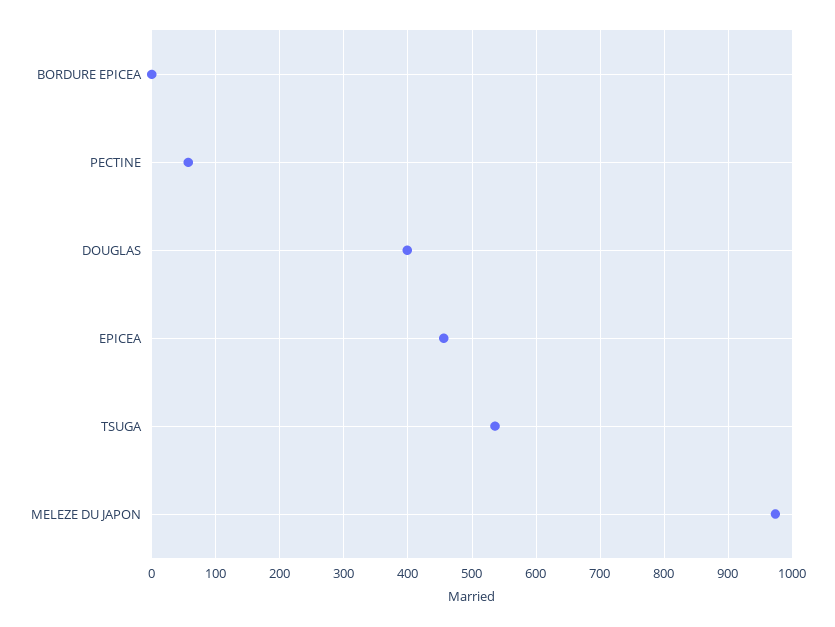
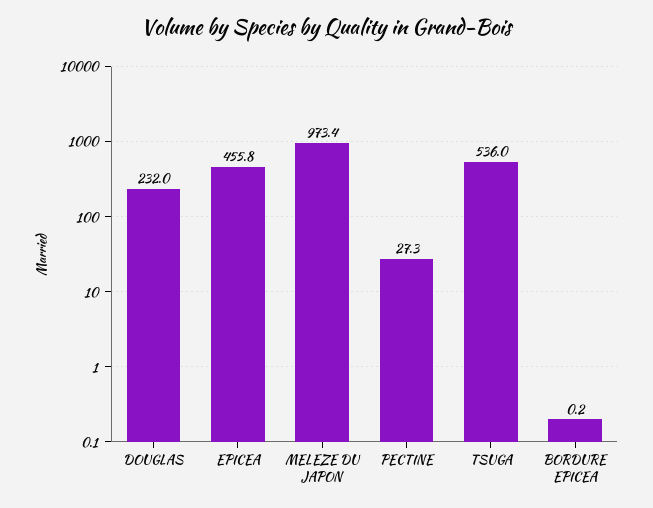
PECTINE: 60 -> 27.3
DOUGLAS: 400 -> 232

